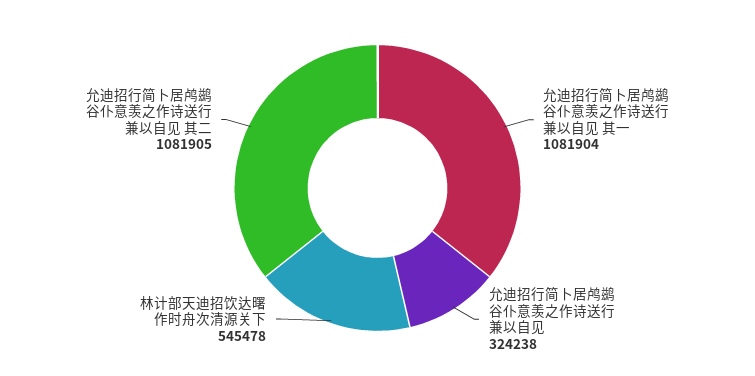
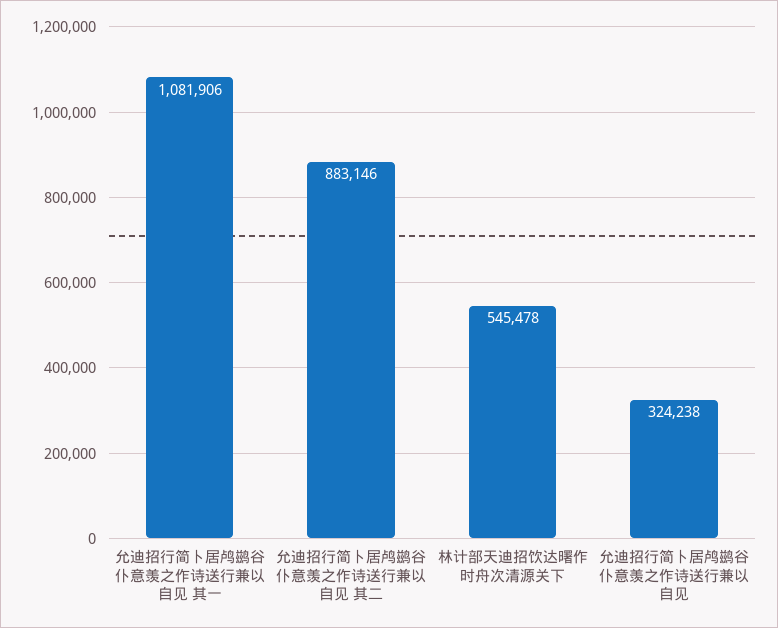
允迪招行简卜居鸬鹚谷仆意羡之作诗送行兼以自见 其一: 1081904 -> 1081906
允迪招行简卜居鸬鹚谷仆意羡之作诗送行兼以自见 其二: 1081905 -> 883146

